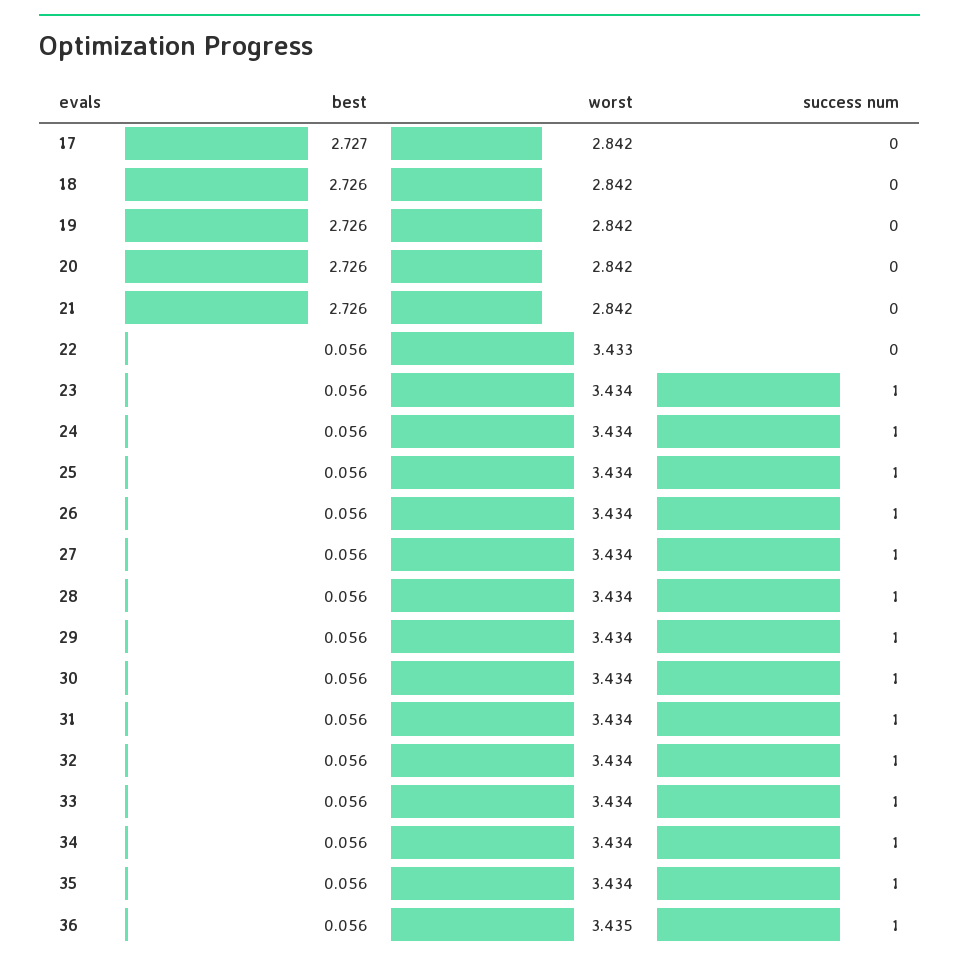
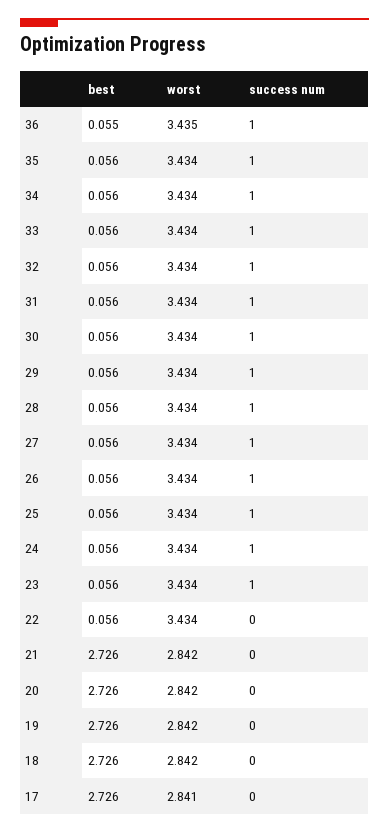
best, 17: 2.727 -> 2.726
worst, 17: 2.842 -> 2.841
worst, 22: 3.433 -> 3.434
best, 36: 0.056 -> 0.055

